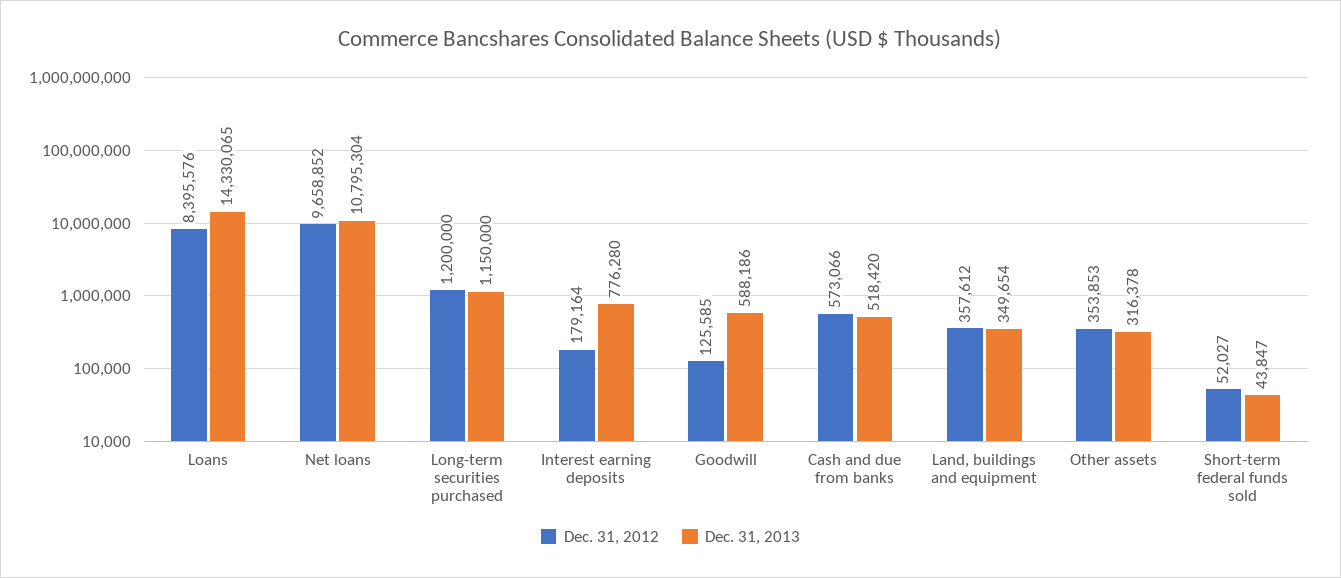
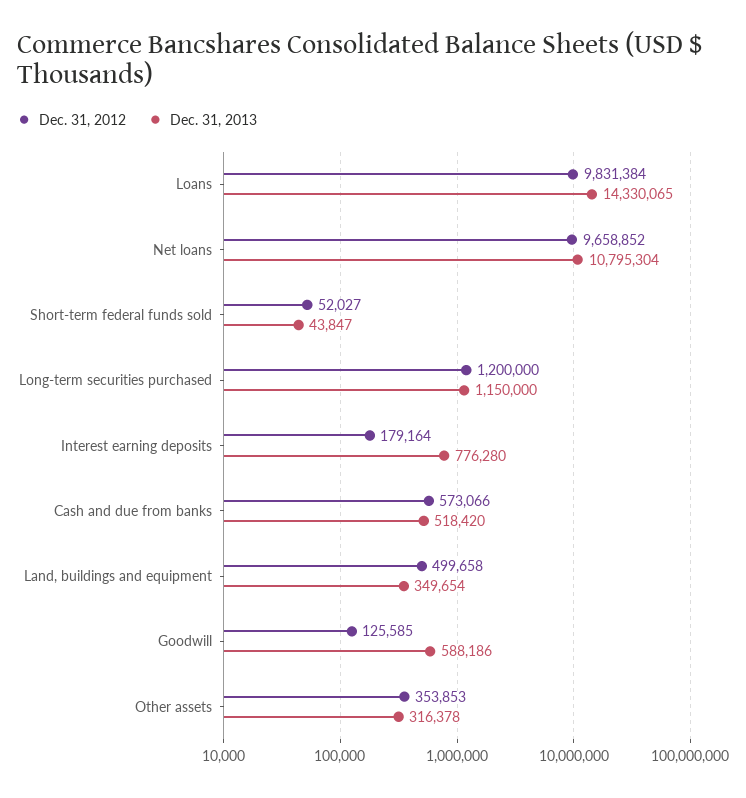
Dec. 31, 2012, Loans: 8395576 -> 9831384
Dec. 31, 2012, Land, buildings and equipment: 357612 -> 499658

